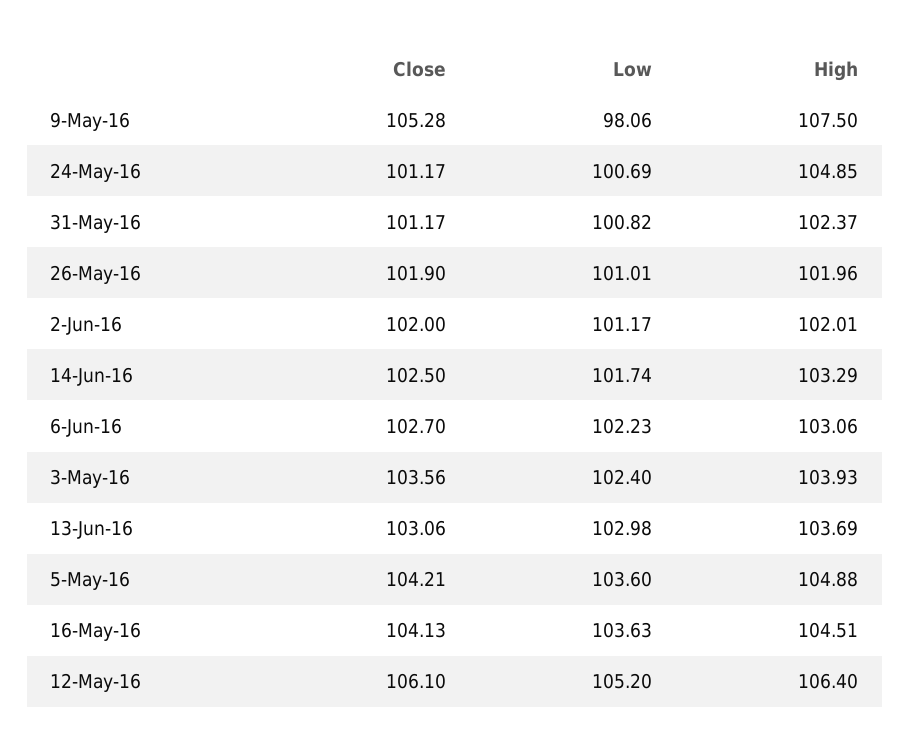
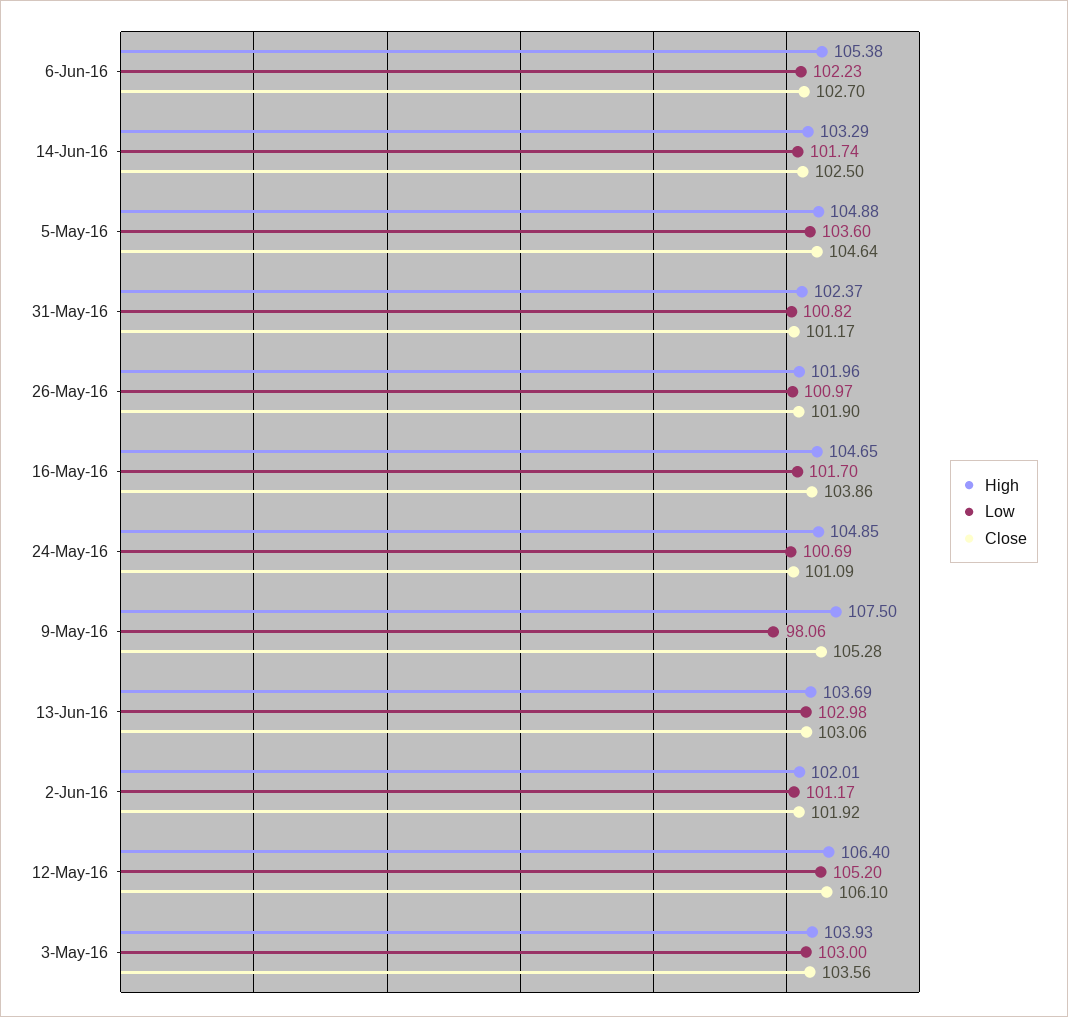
Close, 24-May-16: 101.17 -> 101.09
Low, 26-May-16: 101.01 -> 100.97
Close, 2-Jun-16: 102 -> 101.92
High, 6-Jun-16: 103.06 -> 105.38
Low, 3-May-16: 102.4 -> 103
Close, 5-May-16: 104.21 -> 104.64
Close, 16-May-16: 104.13 -> 103.86
Low, 16-May-16: 103.63 -> 101.7
High, 16-May-16: 104.51 -> 104.65

